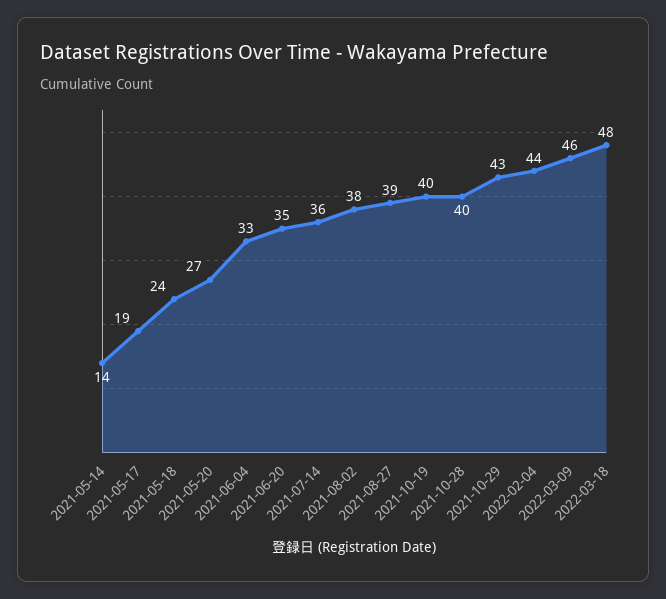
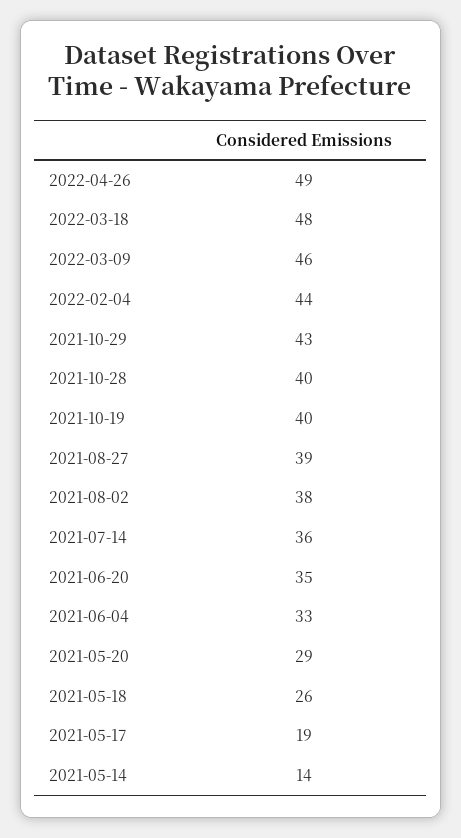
2021-05-18: 24 -> 26
2021-05-20: 27 -> 29
2022-04-26: none -> 49

